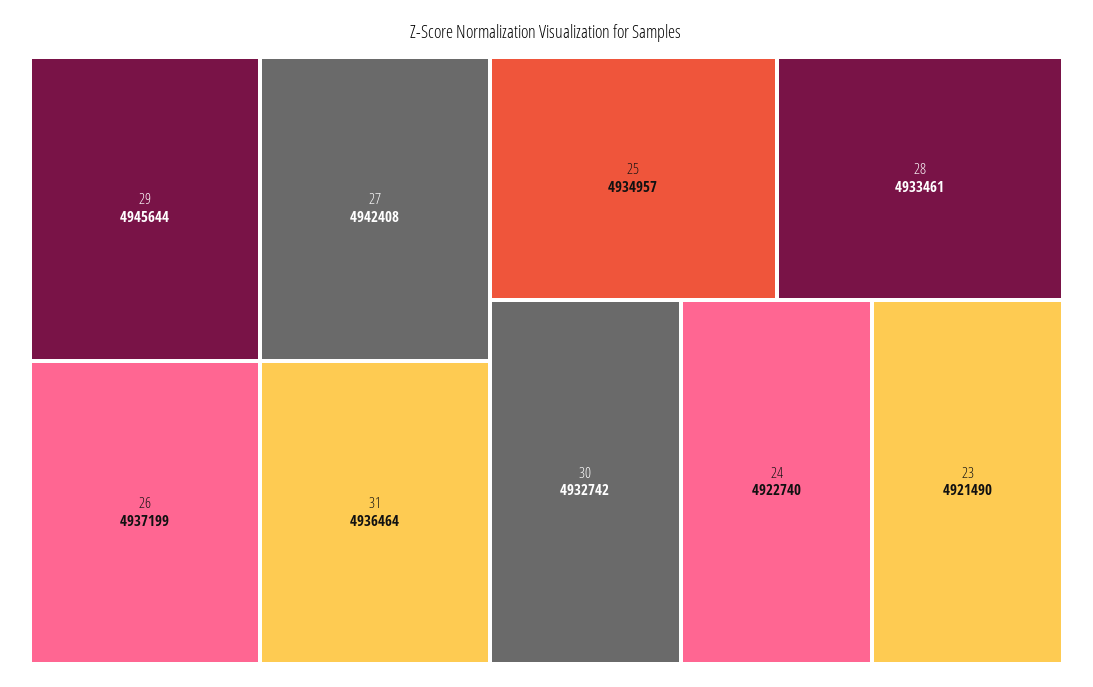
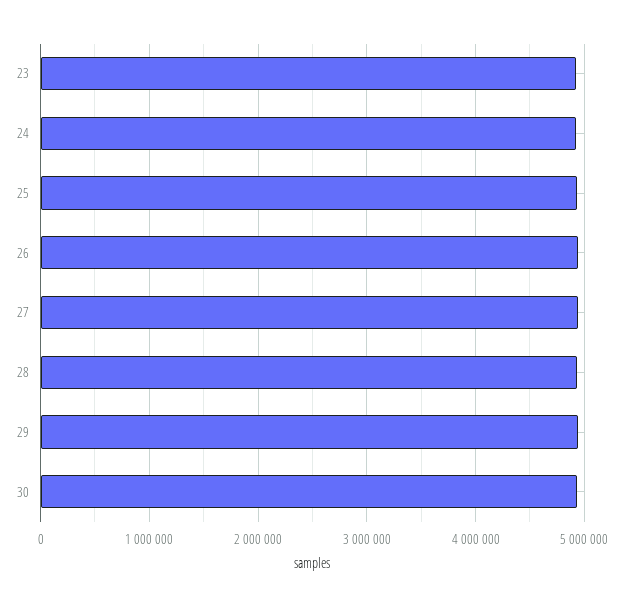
31: 4936464 -> none

